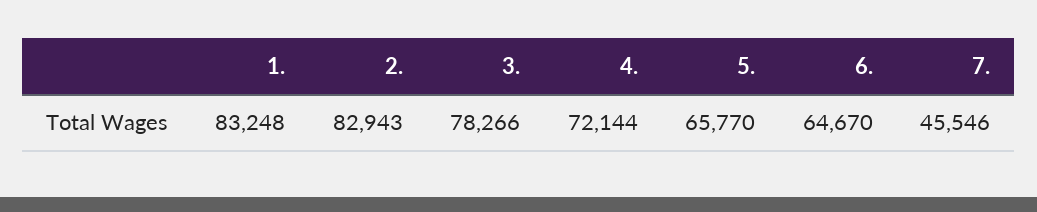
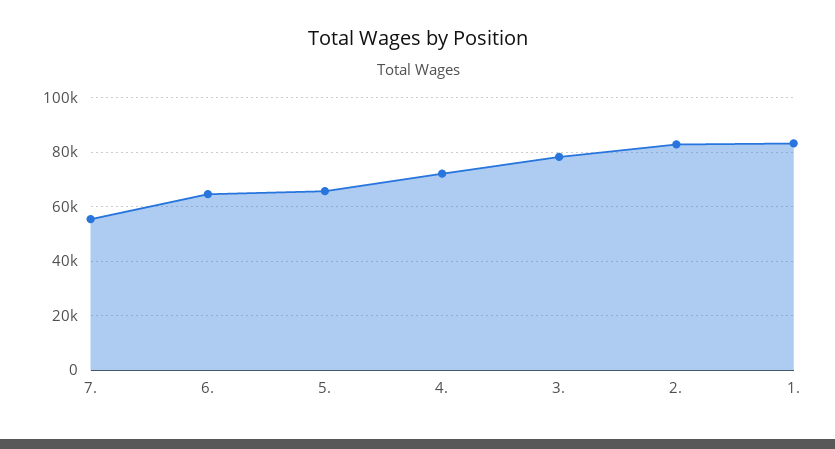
7.: 45546 -> 55000

